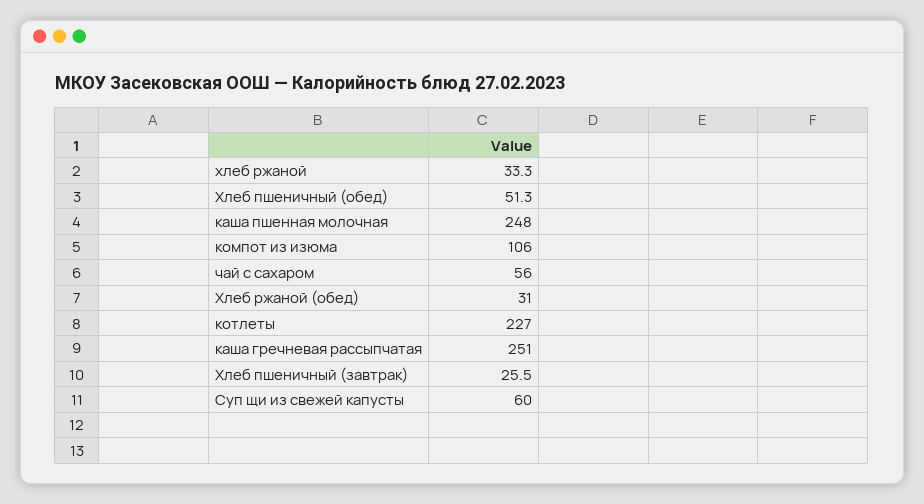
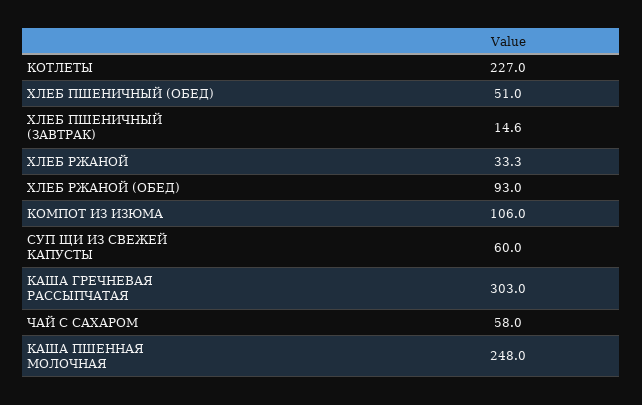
Хлеб пшеничный (обед): 51.3 -> 51
чай с сахаром: 56 -> 58
Хлеб ржаной (обед): 31 -> 93
каша гречневая рассыпчатая: 251 -> 303
Хлеб пшеничный (завтрак): 25.5 -> 14.6

